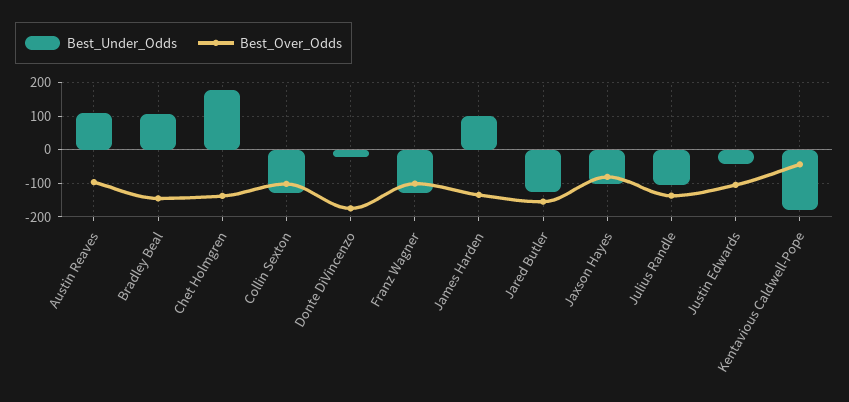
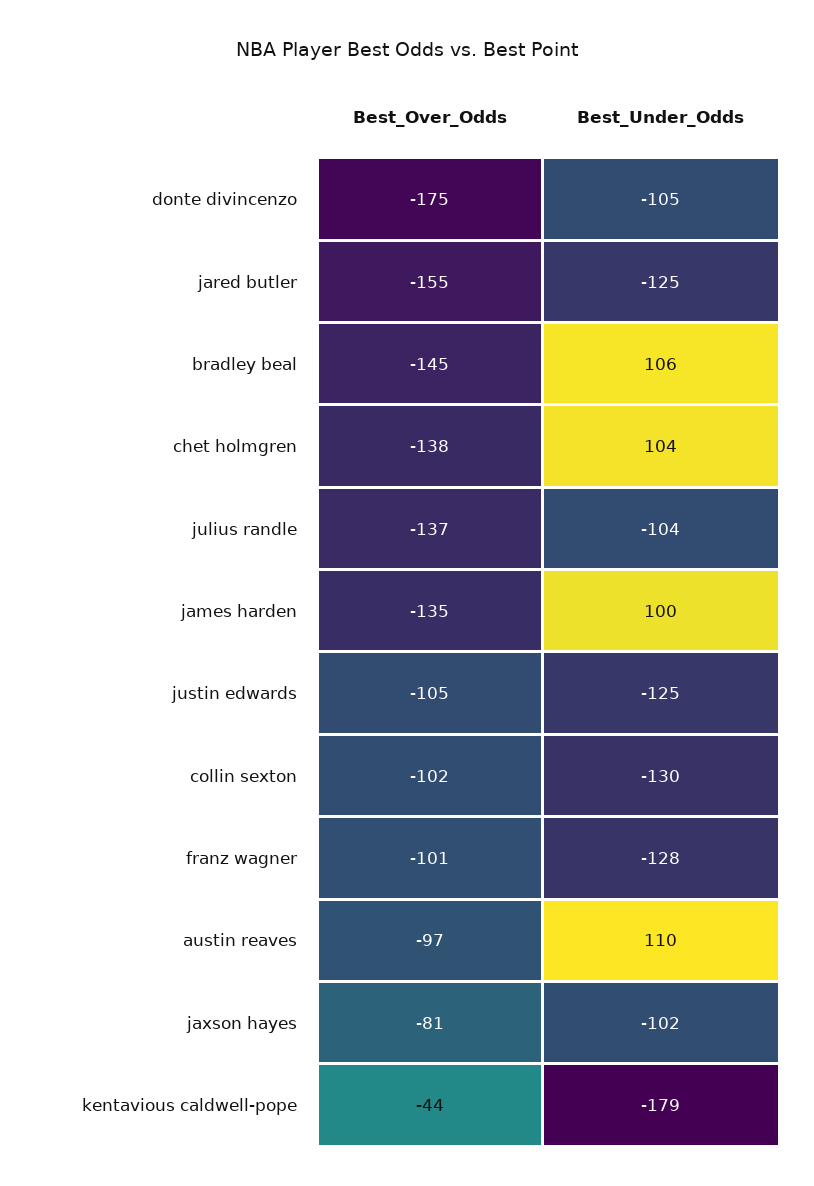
Best_Under_Odds, Chet Holmgren: 180 -> 104
Best_Under_Odds, Donte DiVincenzo: -20 -> -105
Best_Under_Odds, Justin Edwards: -40 -> -125

